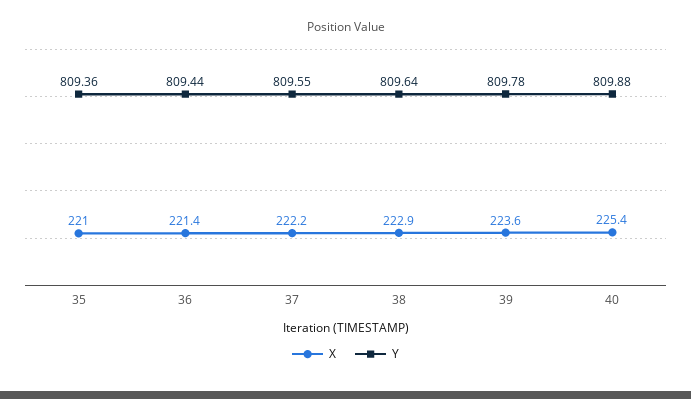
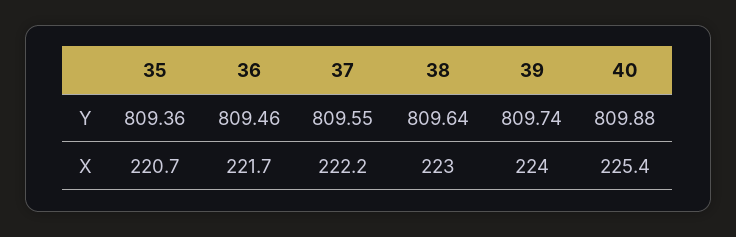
X, 35: 221 -> 220.7
X, 36: 221.4 -> 221.7
Y, 36: 809.44 -> 809.46
X, 38: 222.9 -> 223
X, 39: 223.6 -> 224
Y, 39: 809.78 -> 809.74

